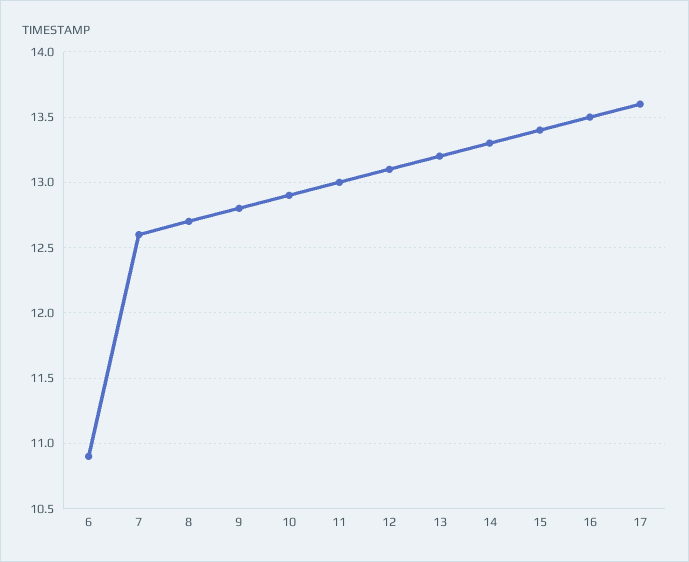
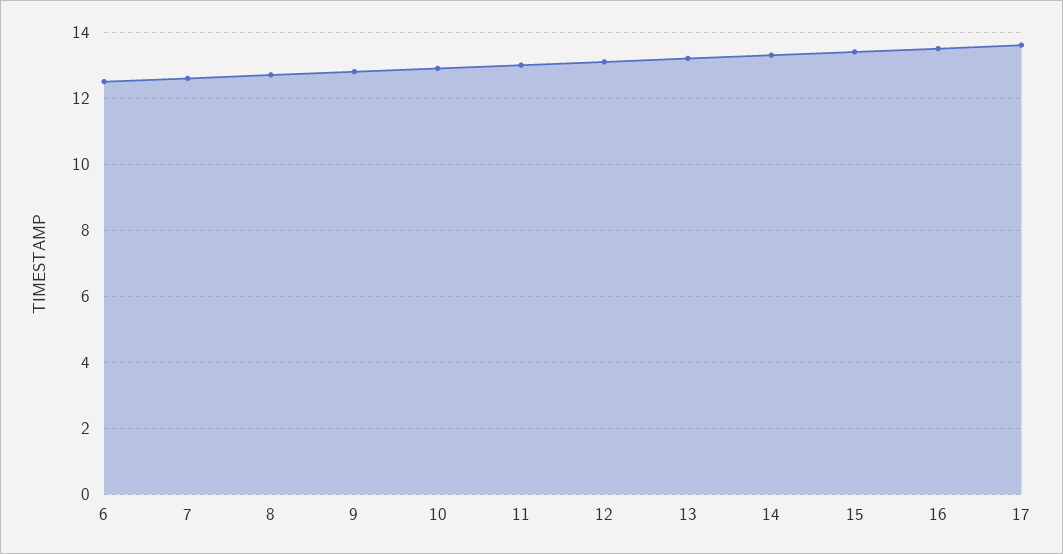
6: 10.9 -> 12.5

